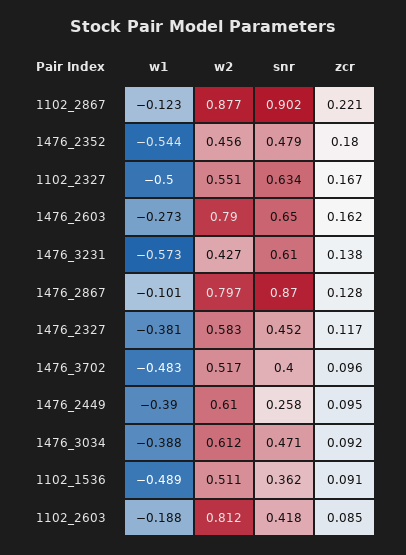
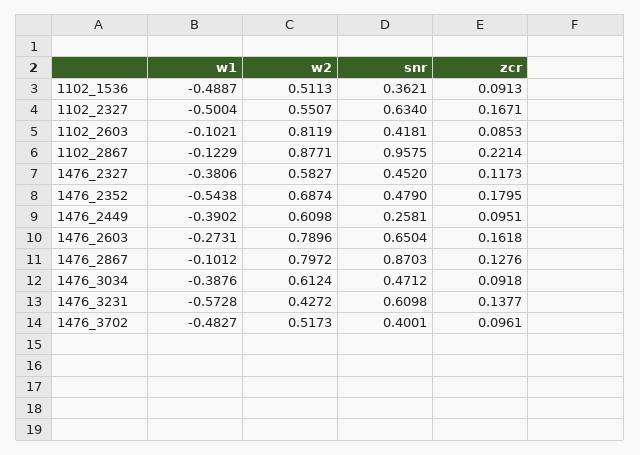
snr, 1102_2867: 0.902 -> 0.9575
w2, 1476_2352: 0.456 -> 0.6874
w1, 1102_2603: -0.188 -> -0.1021

